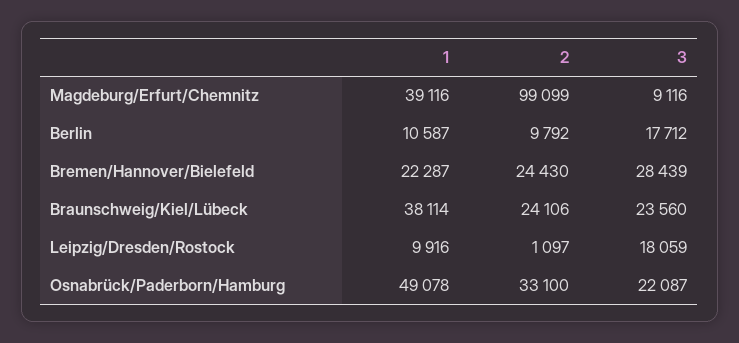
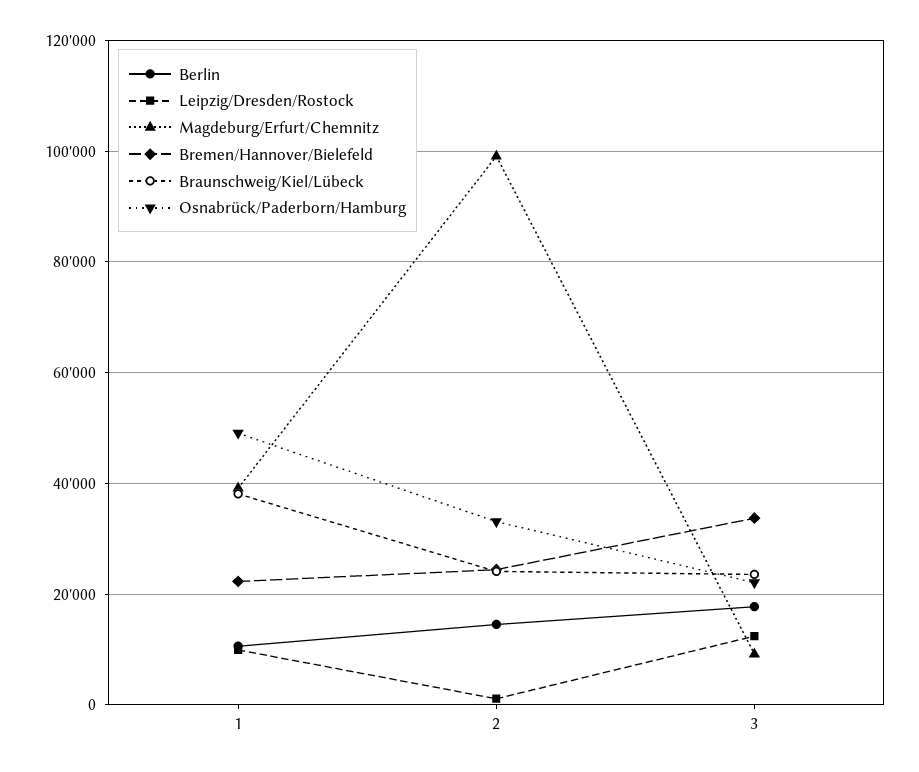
Berlin, 2: 9792 -> 14000
Bremen/Hannover/Bielefeld, 3: 28439 -> 34000
Leipzig/Dresden/Rostock, 3: 18059 -> 12000

